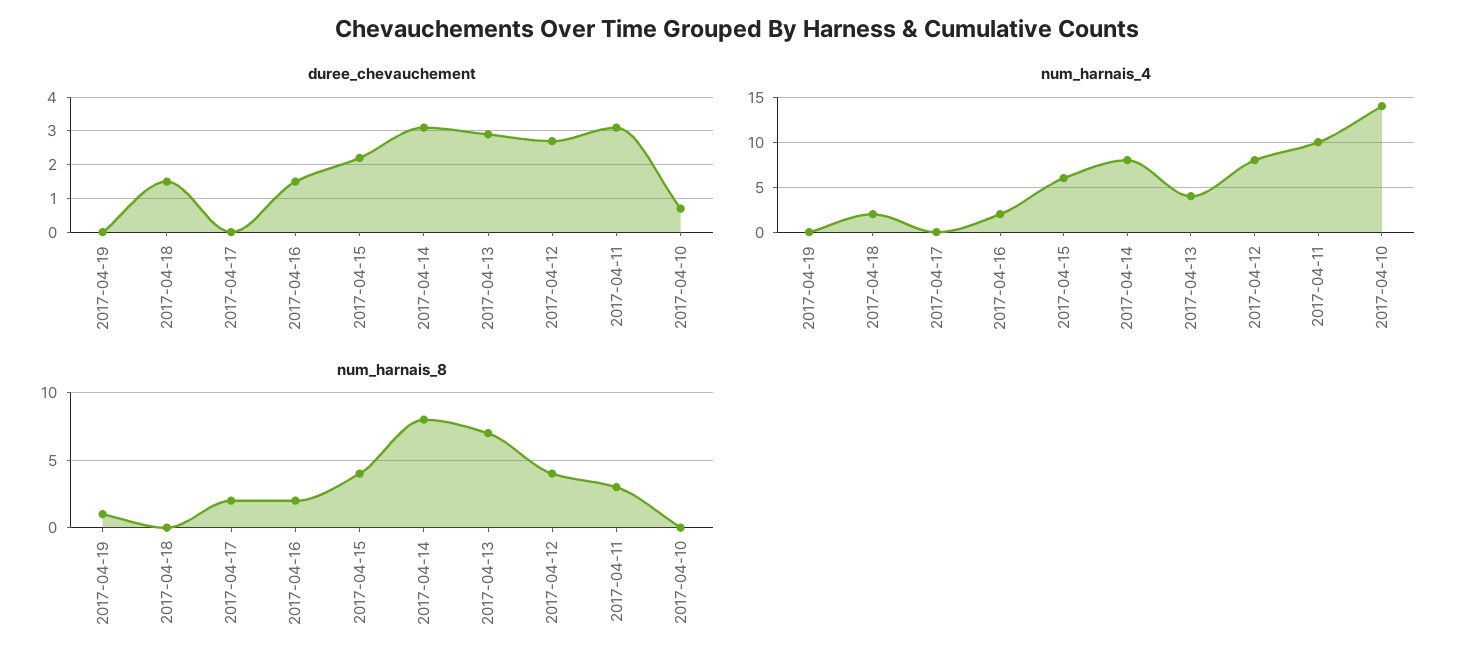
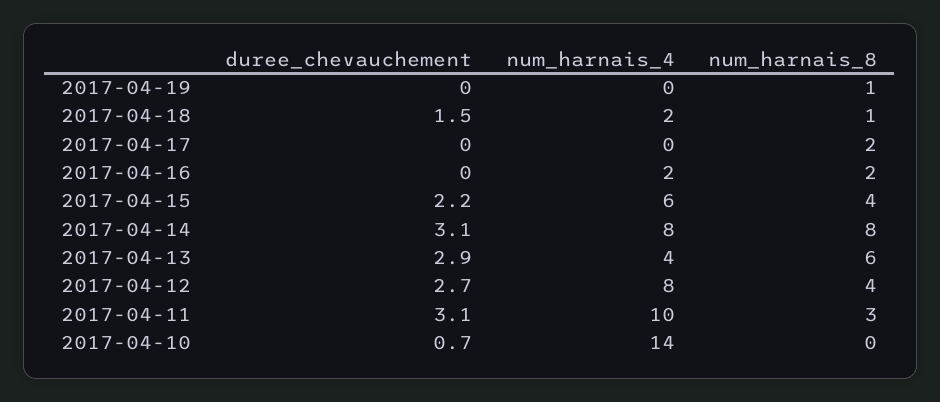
duree_chevauchement, 2017-04-16: 1.5 -> 0
num_harnais_8, 2017-04-18: 0 -> 1
num_harnais_8, 2017-04-13: 7 -> 6

